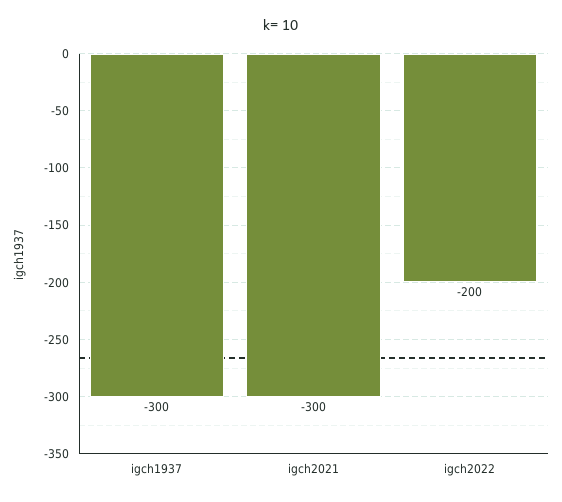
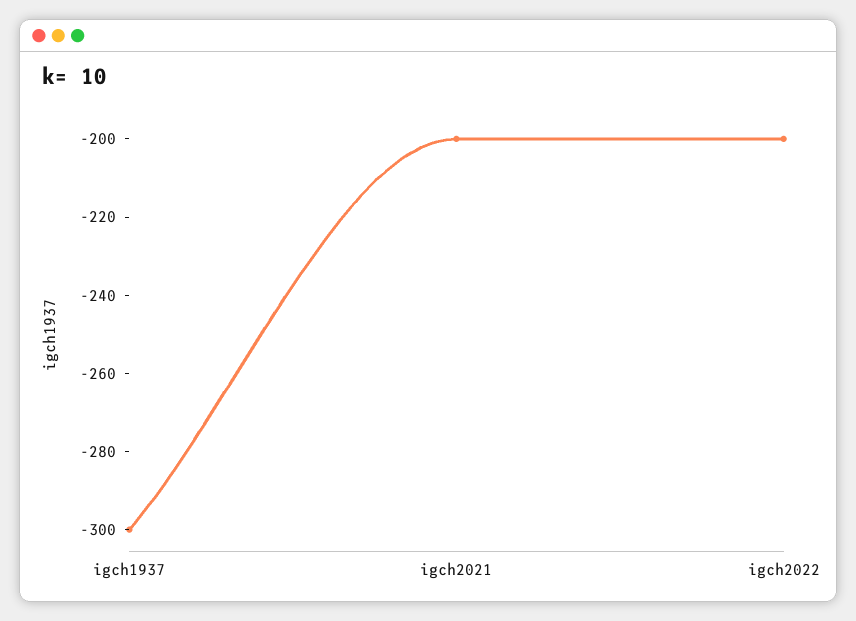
igch2021: -300 -> -200

